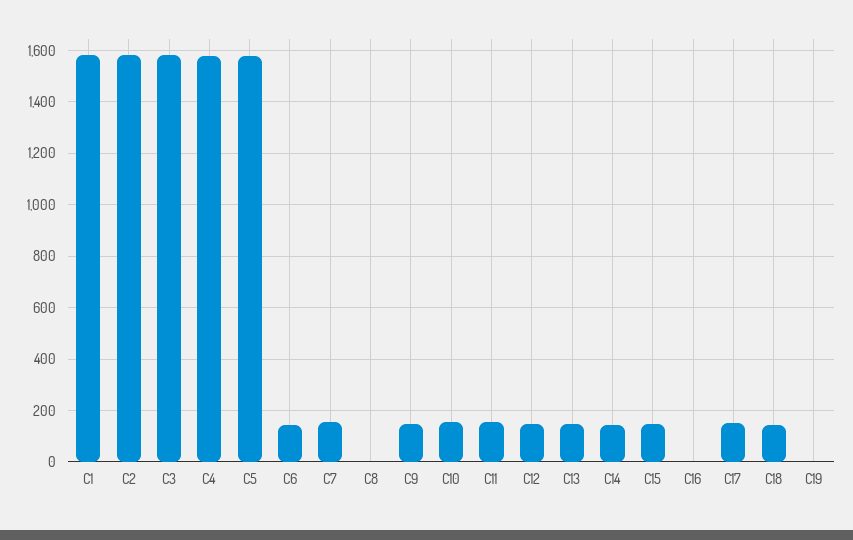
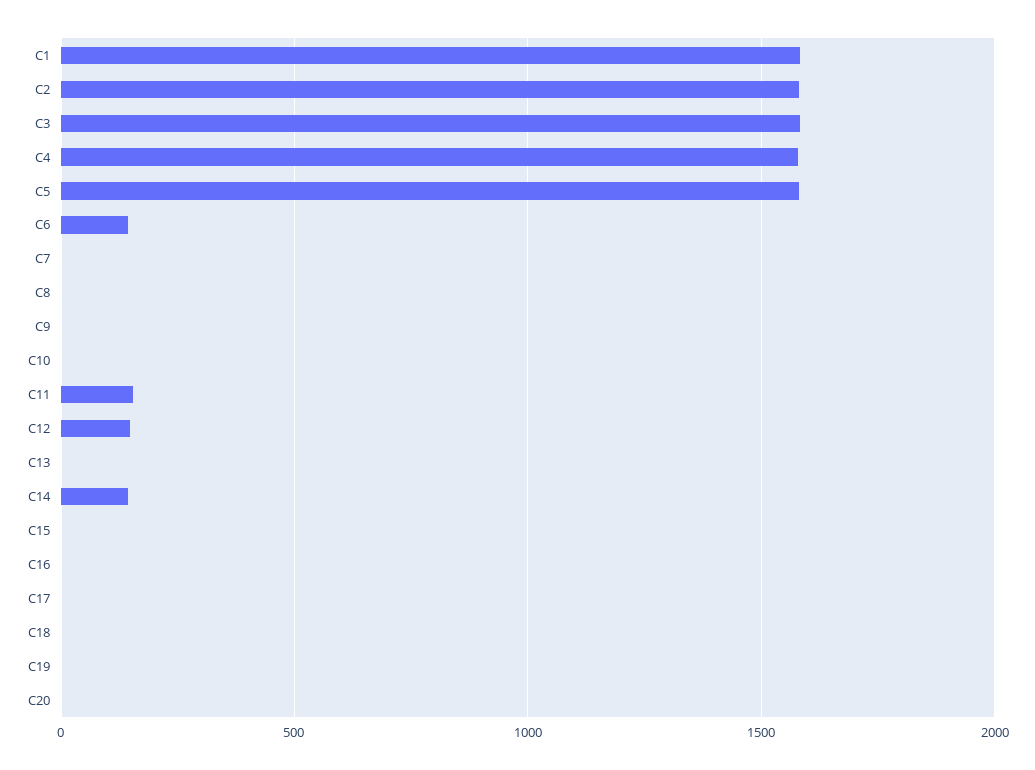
C7: 150 -> 0
C9: 150 -> 0
C10: 150 -> 0
C13: 150 -> 0
C15: 150 -> 0
C17: 150 -> 0
C18: 150 -> 0
C20: none -> 0

